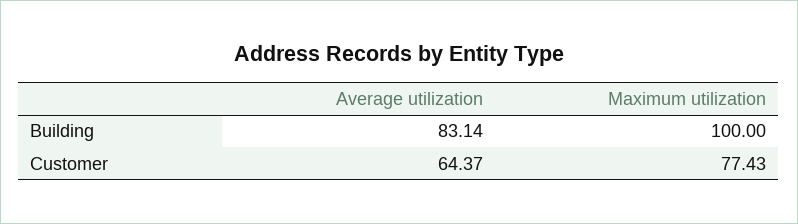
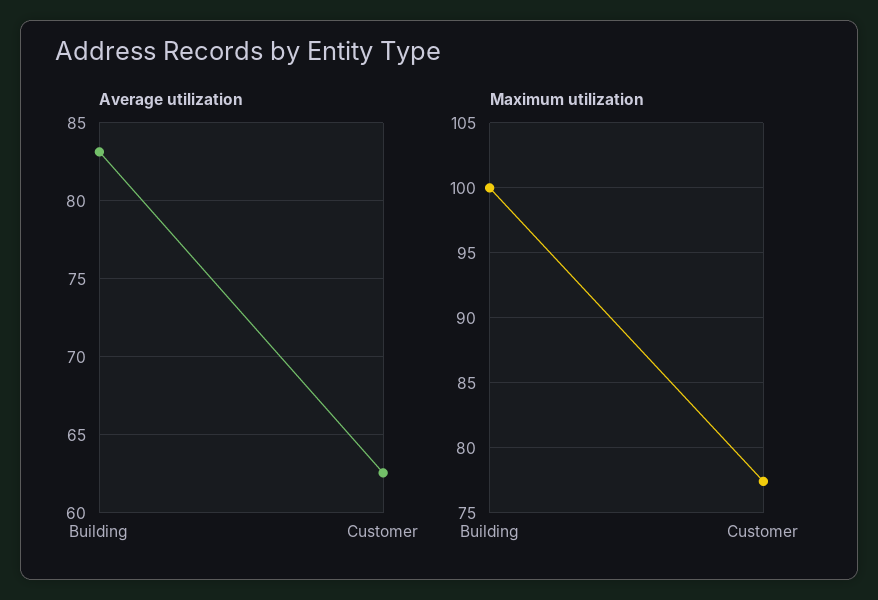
Average utilization, Customer: 64.37 -> 62.5

